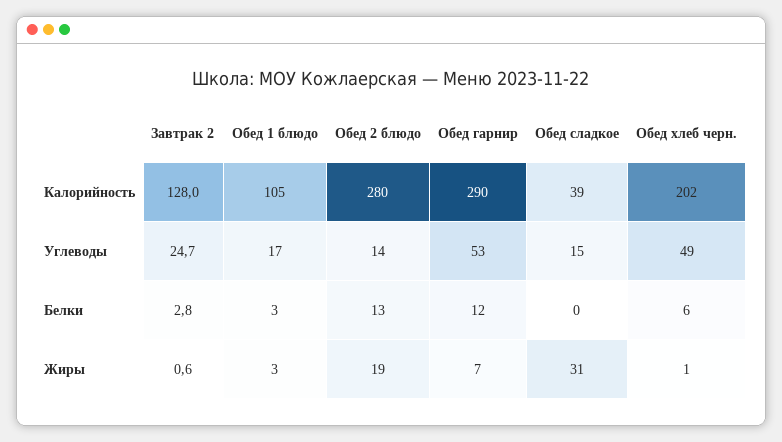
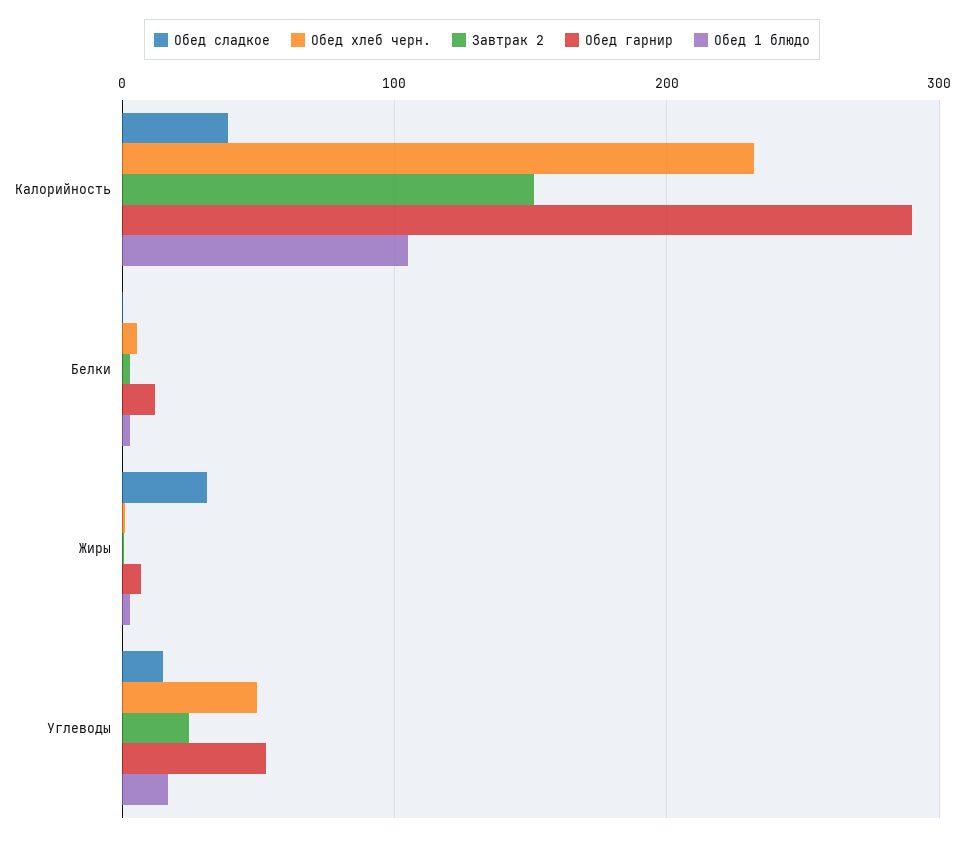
Завтрак 2, Калорийность: 128 -> 150
Обед 2 блюдо, Калорийность: 280 -> none
Обед хлеб черн., Калорийность: 202 -> 230
Обед 2 блюдо, Углеводы: 14 -> none
Обед 2 блюдо, Белки: 13 -> none
Обед 2 блюдо, Жиры: 19 -> none

